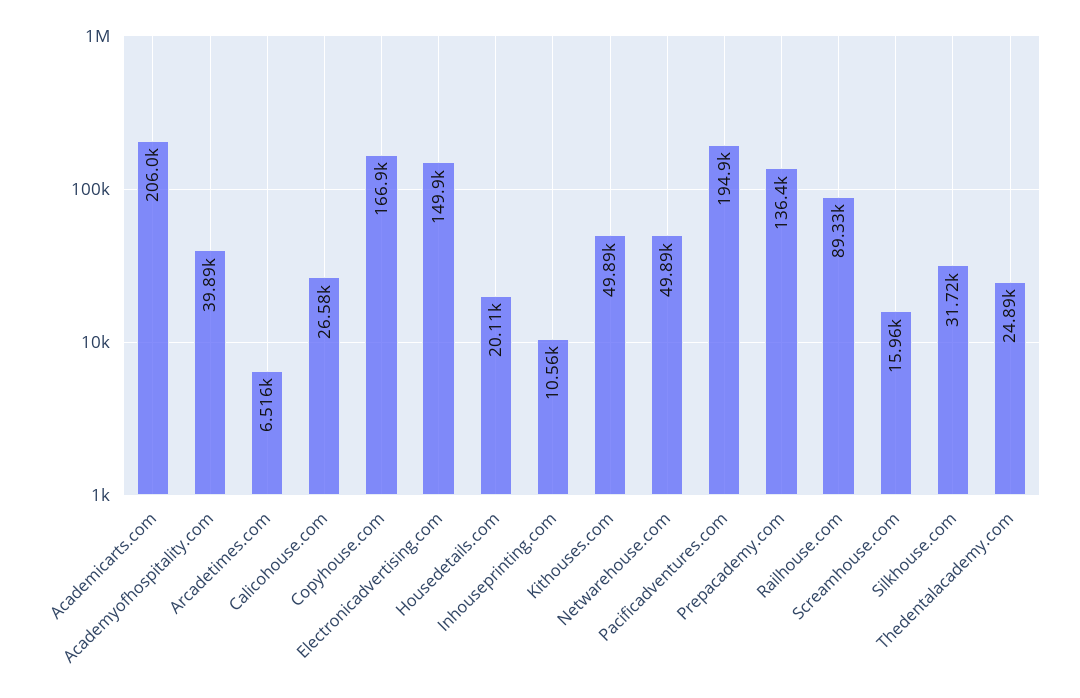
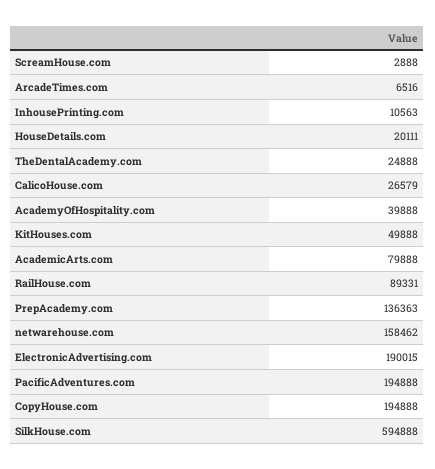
Academicarts.com: 206000 -> 79888
Copyhouse.com: 166900 -> 194888
Electronicadvertising.com: 149900 -> 190015
Netwarehouse.com: 49890 -> 158462
Screamhouse.com: 15960 -> 2888
Silkhouse.com: 31720 -> 594888

